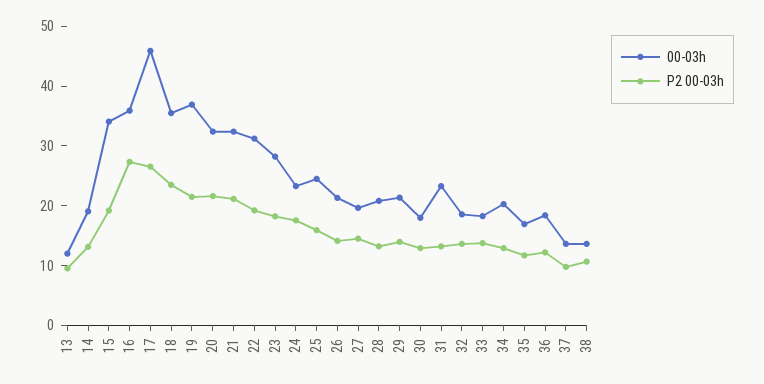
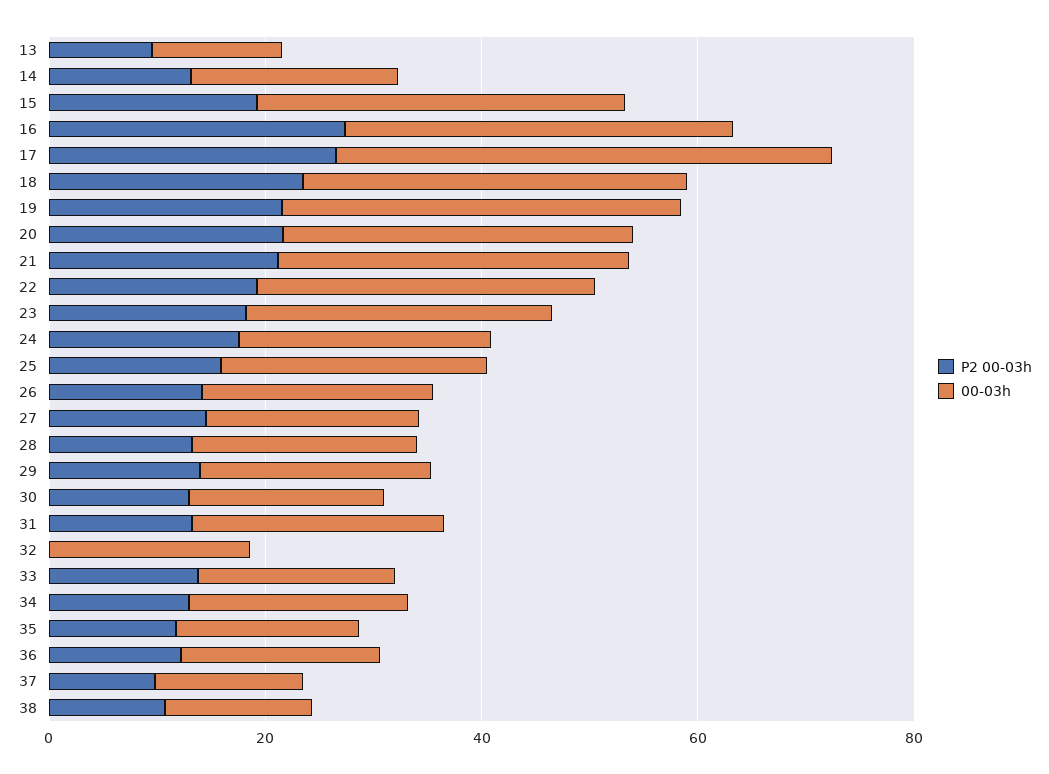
P2 00-03h, 32: 14 -> 0

